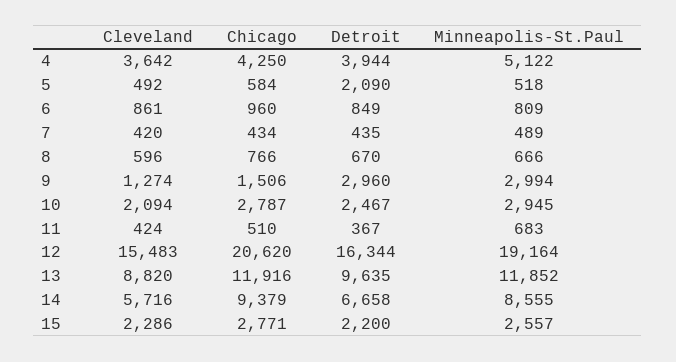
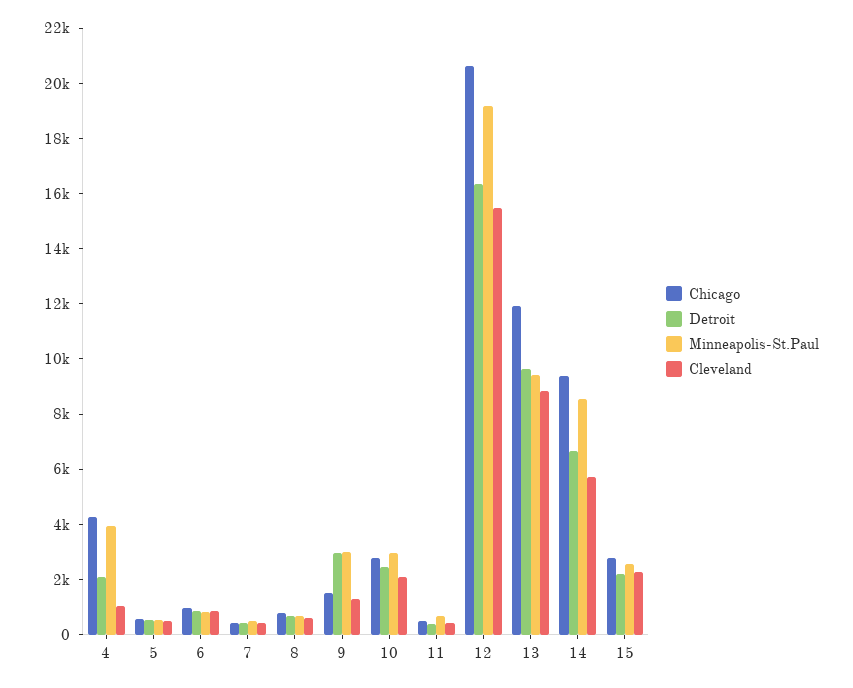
Cleveland, 4: 3642 -> 1000
Detroit, 4: 3944 -> 2000
Minneapolis-St.Paul, 4: 5122 -> 4000
Detroit, 5: 2090 -> 500
Minneapolis-St.Paul, 13: 11852 -> 9500

